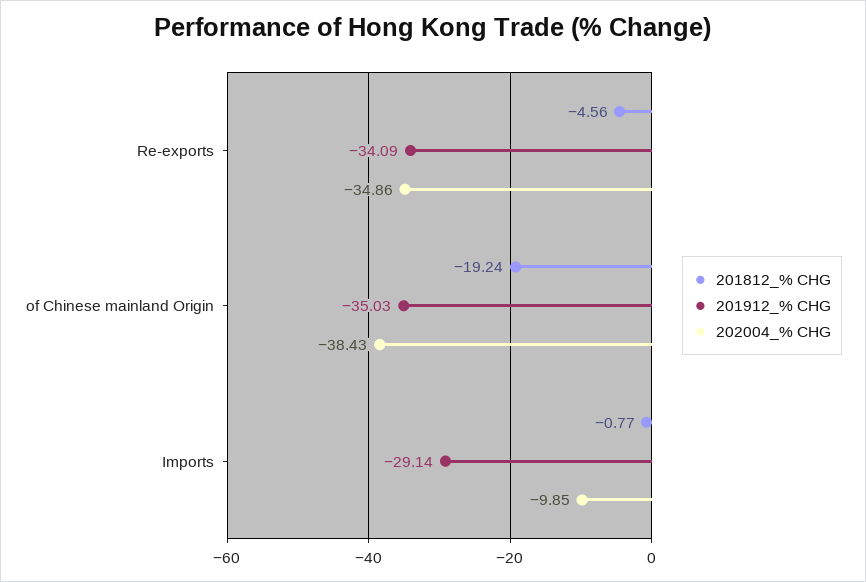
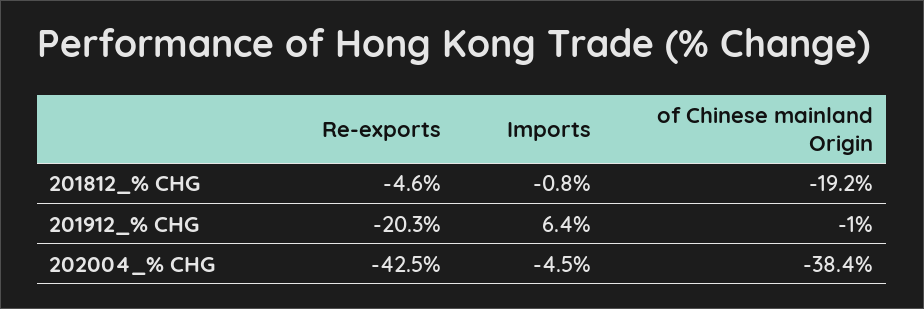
201912_% CHG, Re-exports: -34.09 -> -20.3
202004_% CHG, Re-exports: -34.86 -> -42.5
201912_% CHG, of Chinese mainland Origin: -35.03 -> -1
201912_% CHG, Imports: -29.14 -> 6.4
202004_% CHG, Imports: -9.85 -> -4.5

